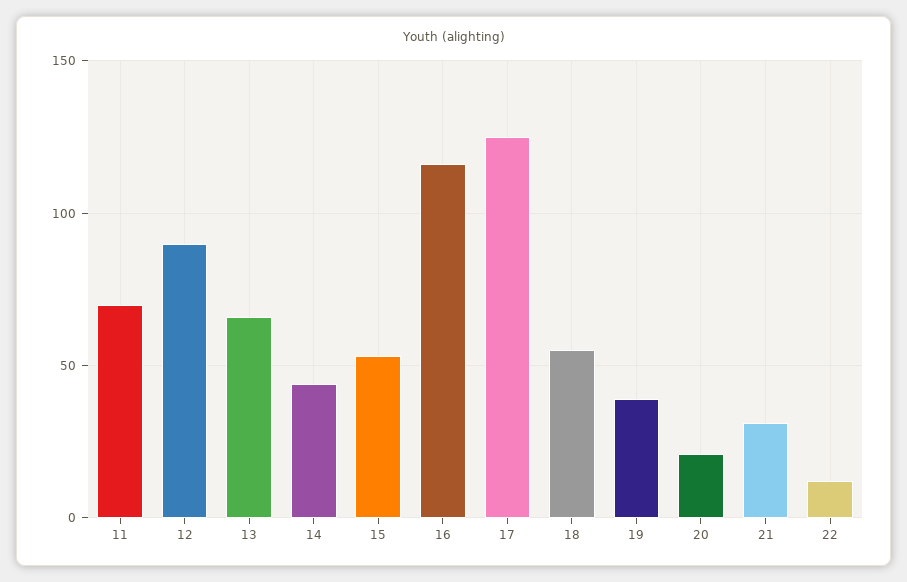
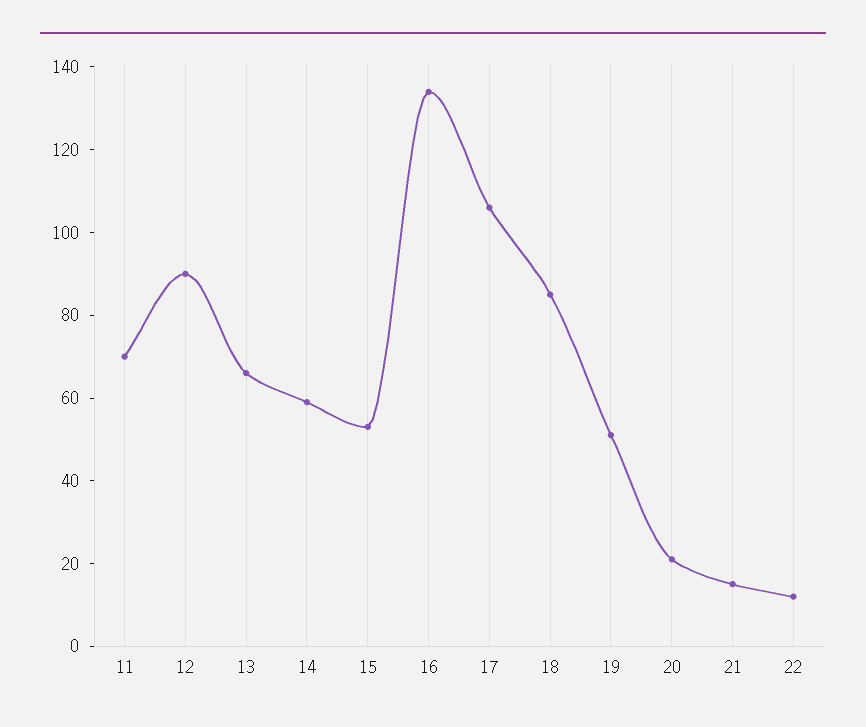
14: 45 -> 60
16: 115 -> 135
17: 125 -> 105
18: 55 -> 85
19: 40 -> 50
21: 30 -> 15

